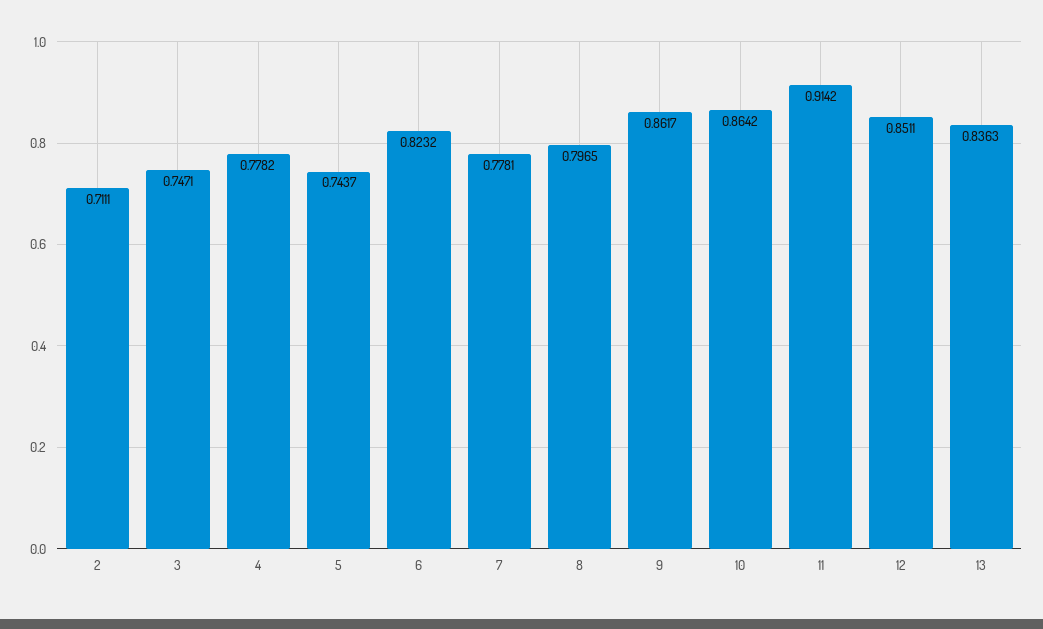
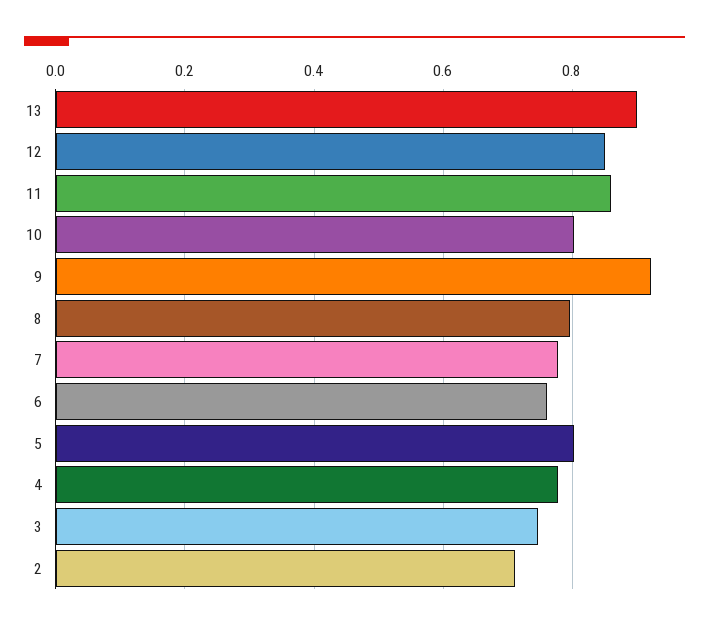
5: 0.7437 -> 0.8
6: 0.8232 -> 0.76
9: 0.8617 -> 0.92
10: 0.8642 -> 0.8
11: 0.9142 -> 0.86
13: 0.8363 -> 0.9

